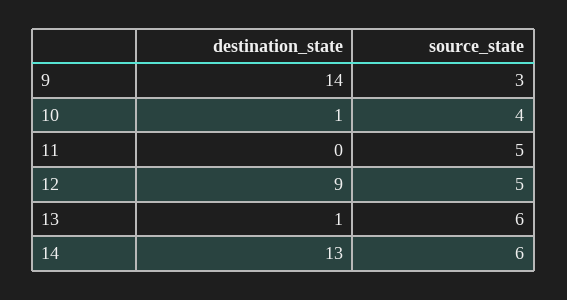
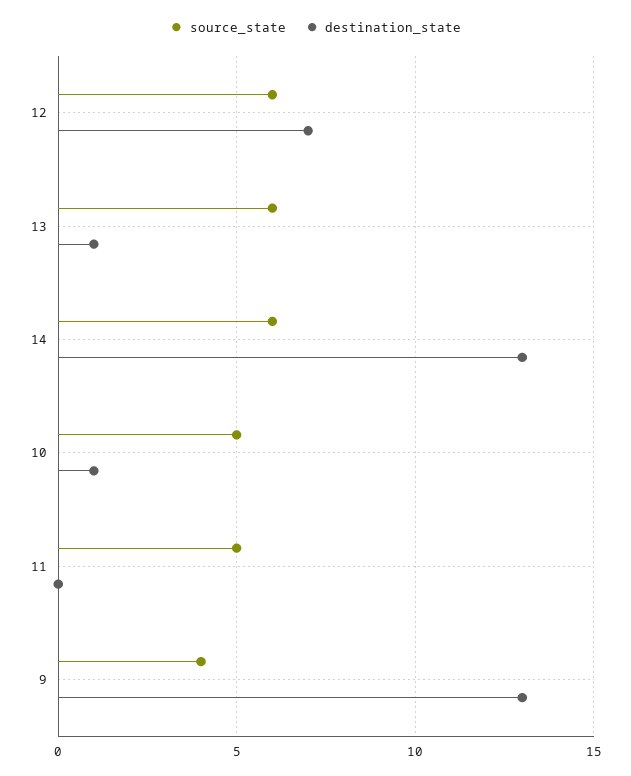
destination_state, 9: 14 -> 13
source_state, 9: 3 -> 4
source_state, 10: 4 -> 5
destination_state, 12: 9 -> 7
source_state, 12: 5 -> 6

